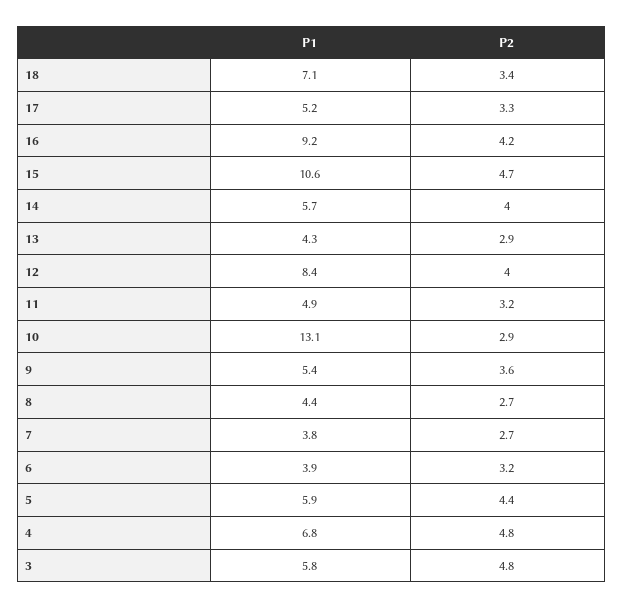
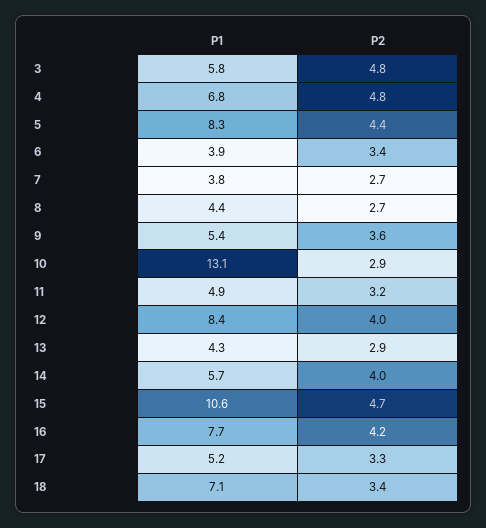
P1, 16: 9.2 -> 7.7
P2, 6: 3.2 -> 3.4
P1, 5: 5.9 -> 8.3

